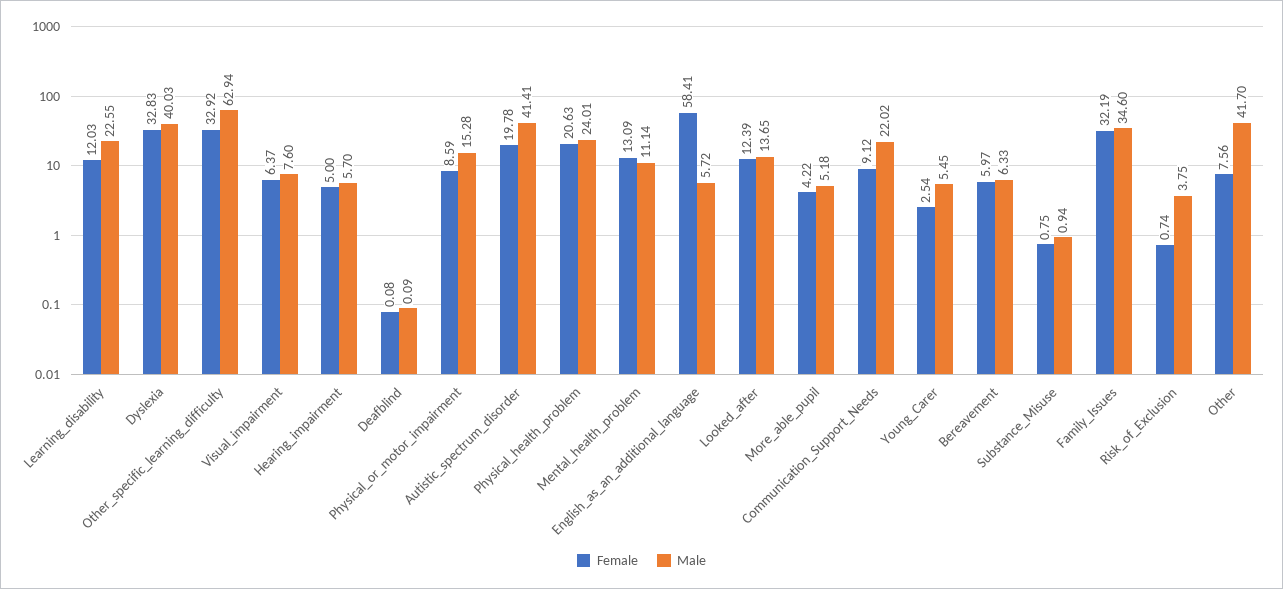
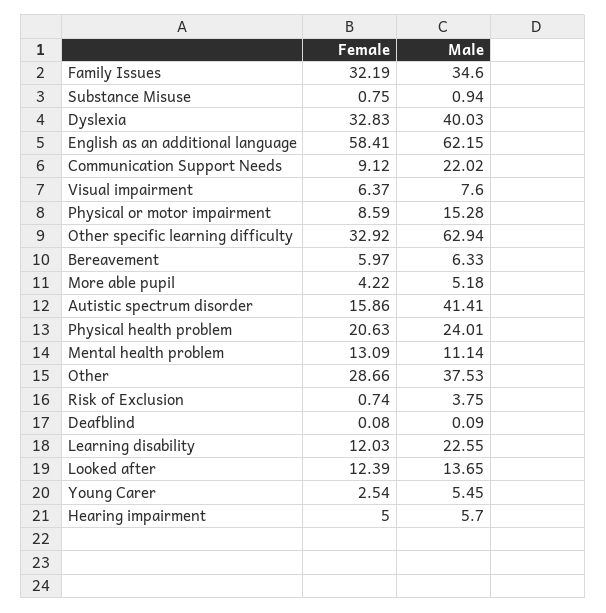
Female, Autistic_spectrum_disorder: 19.78 -> 15.86
Male, English_as_an_additional_language: 5.72 -> 62.15
Female, Other: 7.56 -> 28.66
Male, Other: 41.7 -> 37.53

